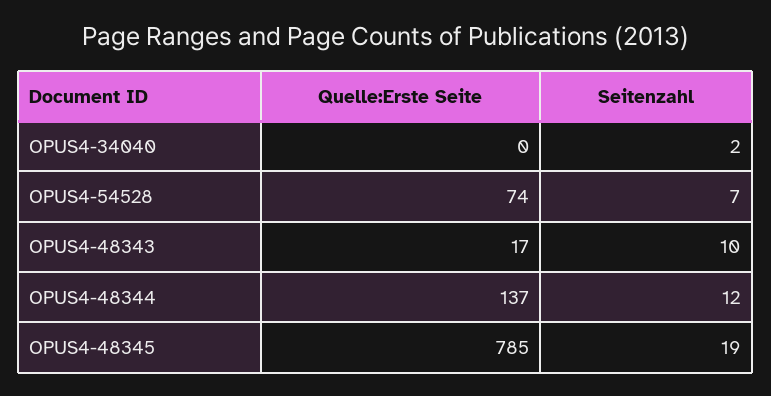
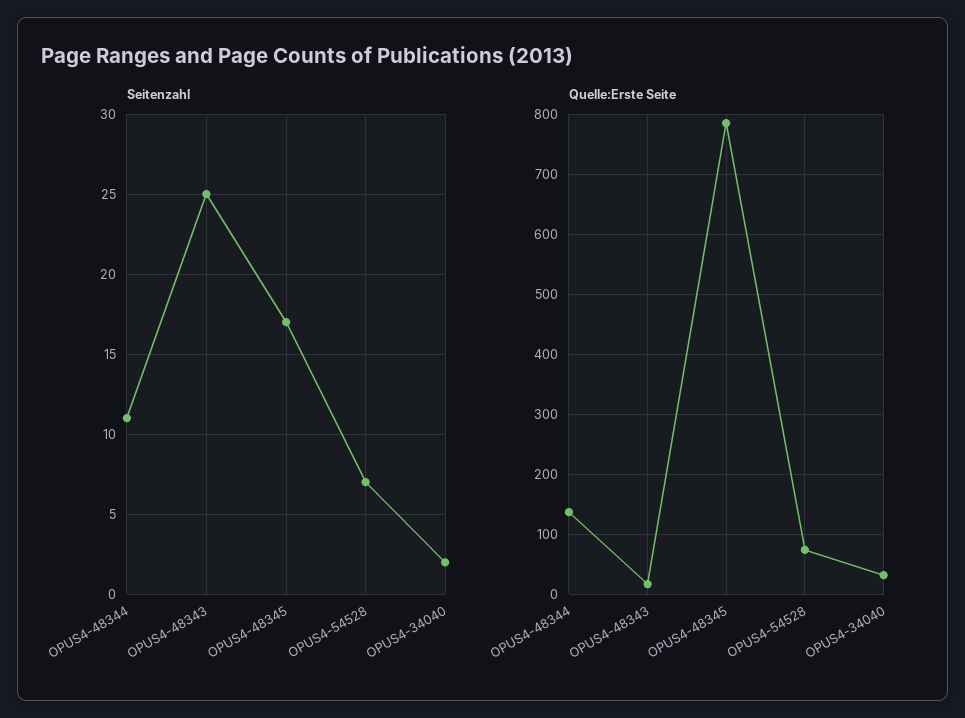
Quelle:Erste Seite, OPUS4-34040: 0 -> 30
Seitenzahl, OPUS4-48343: 10 -> 25
Seitenzahl, OPUS4-48344: 12 -> 11
Seitenzahl, OPUS4-48345: 19 -> 17

